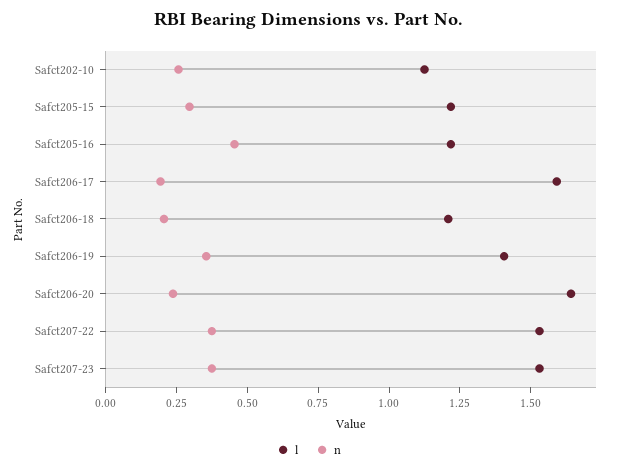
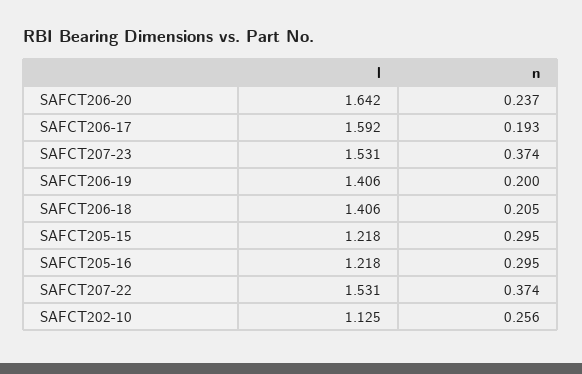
n, Safct205-16: 0.45 -> 0.295
l, Safct206-18: 1.2 -> 1.406
n, Safct206-19: 0.35 -> 0.2

